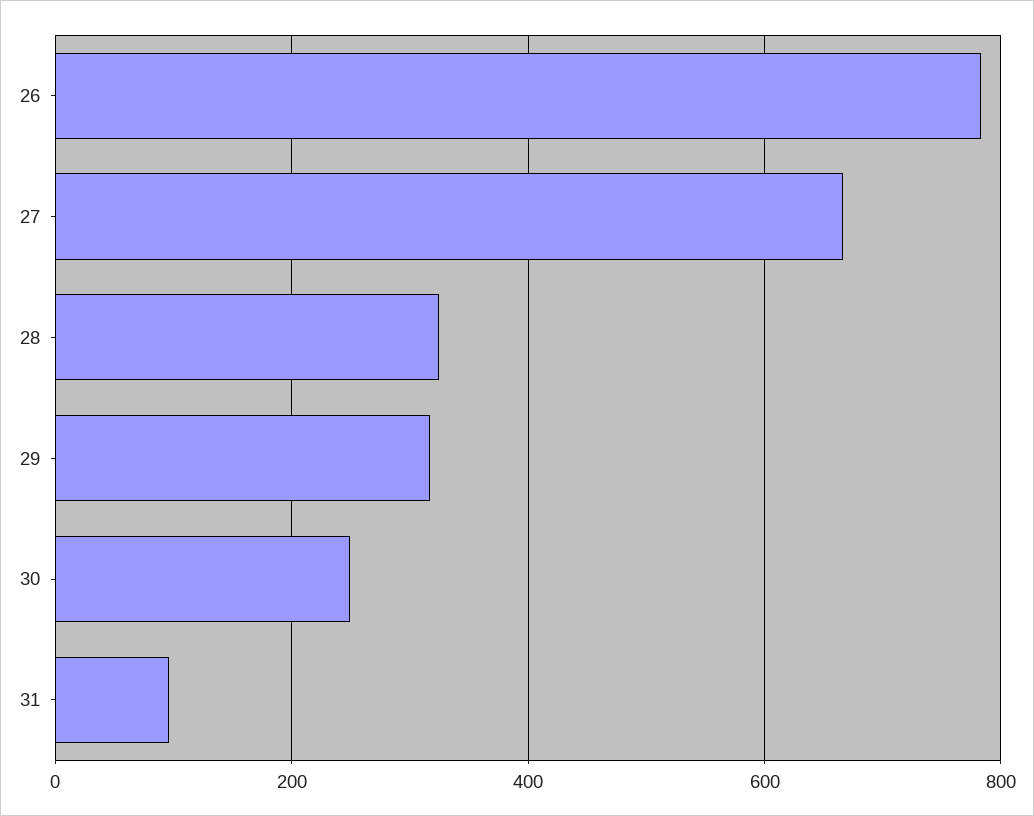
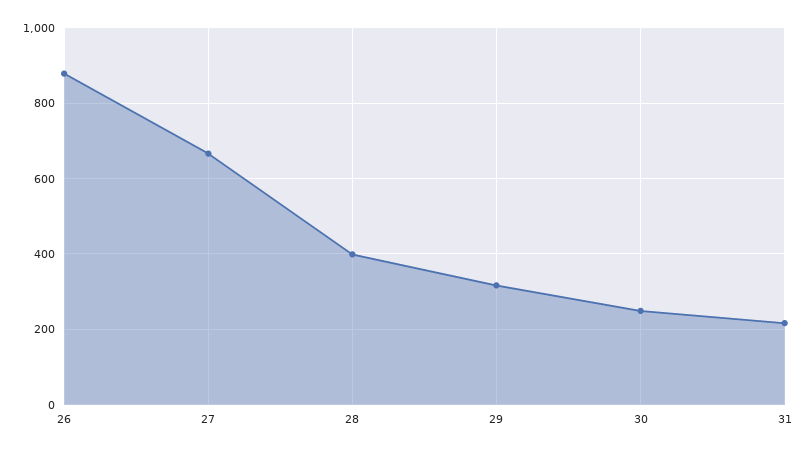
26: 780 -> 880
28: 320 -> 400
31: 100 -> 220

